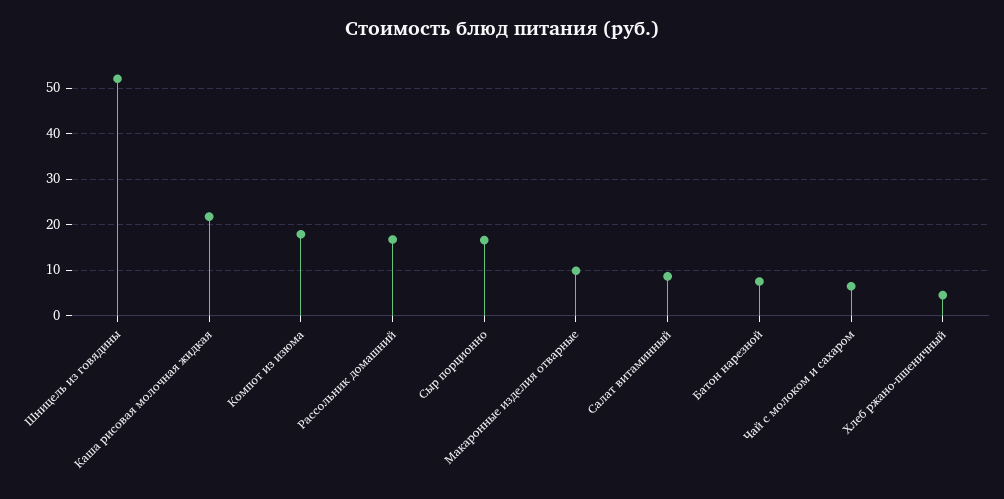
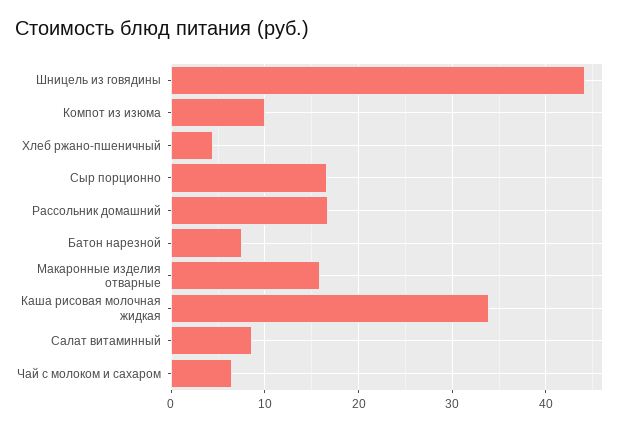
Шницель из говядины: 52 -> 44
Каша рисовая молочная жидкая: 22 -> 34
Компот из изюма: 18 -> 10
Макаронные изделия отварные: 10 -> 16

